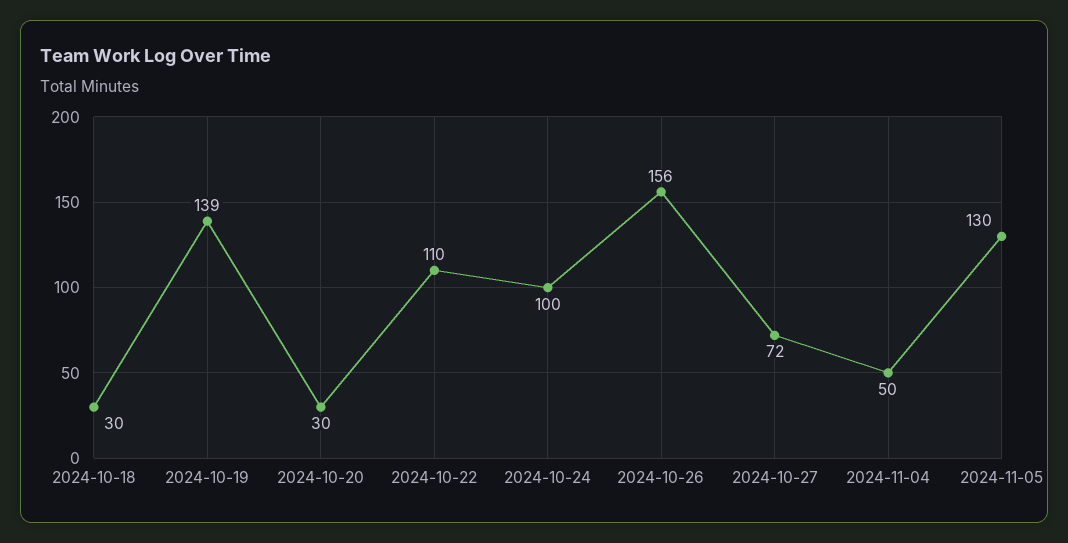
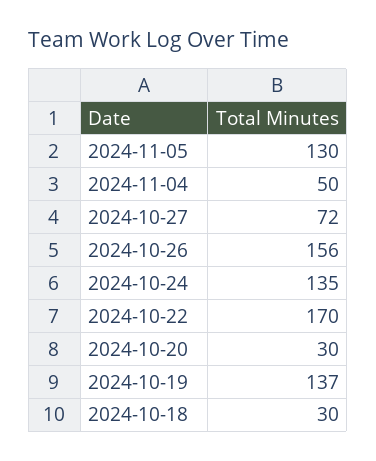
2024-10-19: 139 -> 137
2024-10-22: 110 -> 170
2024-10-24: 100 -> 135

